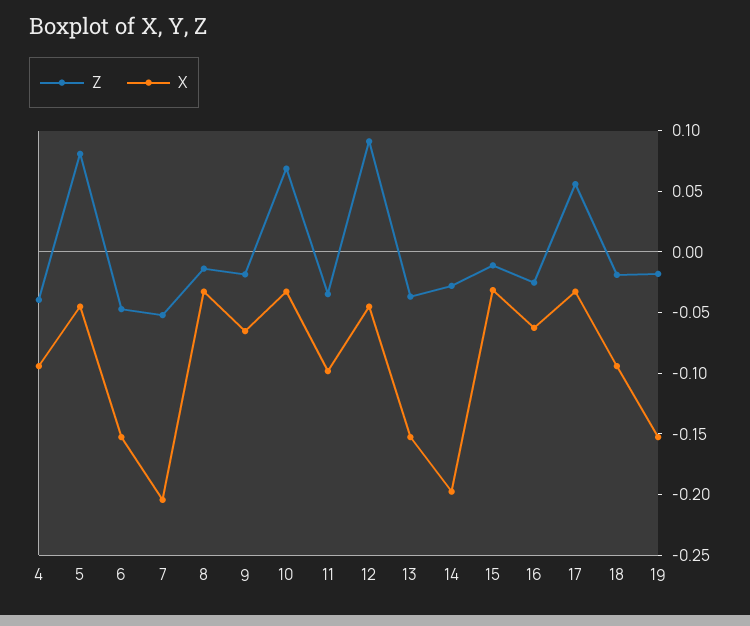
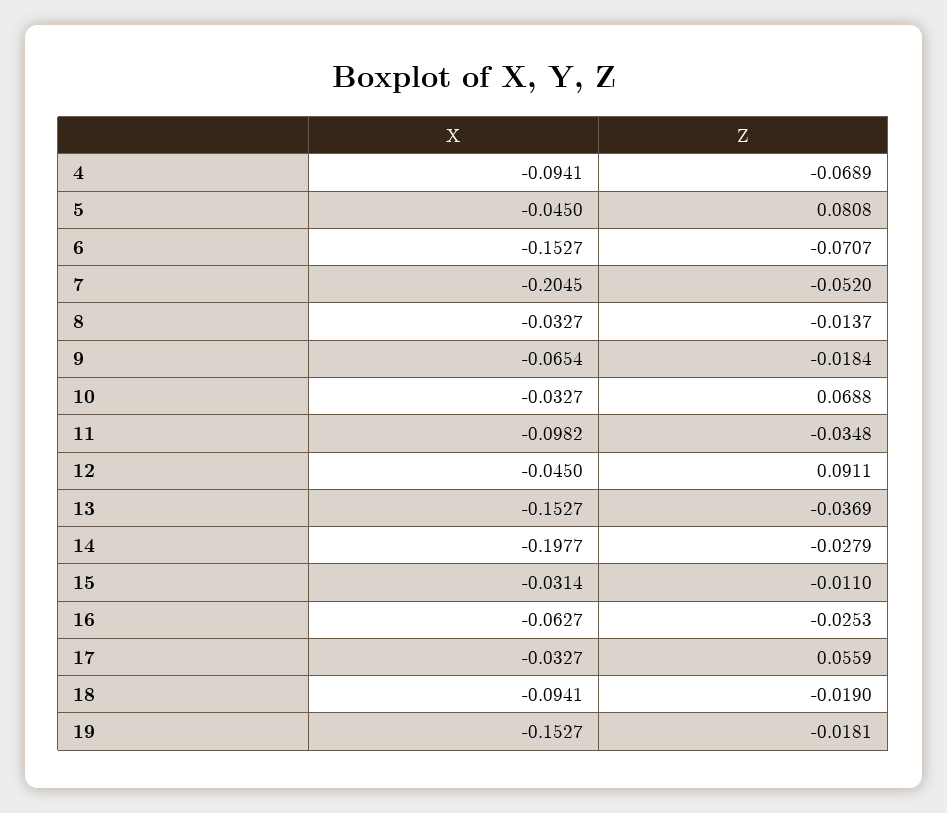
Z, 4: -0.04 -> -0.0689
Z, 6: -0.05 -> -0.0707

